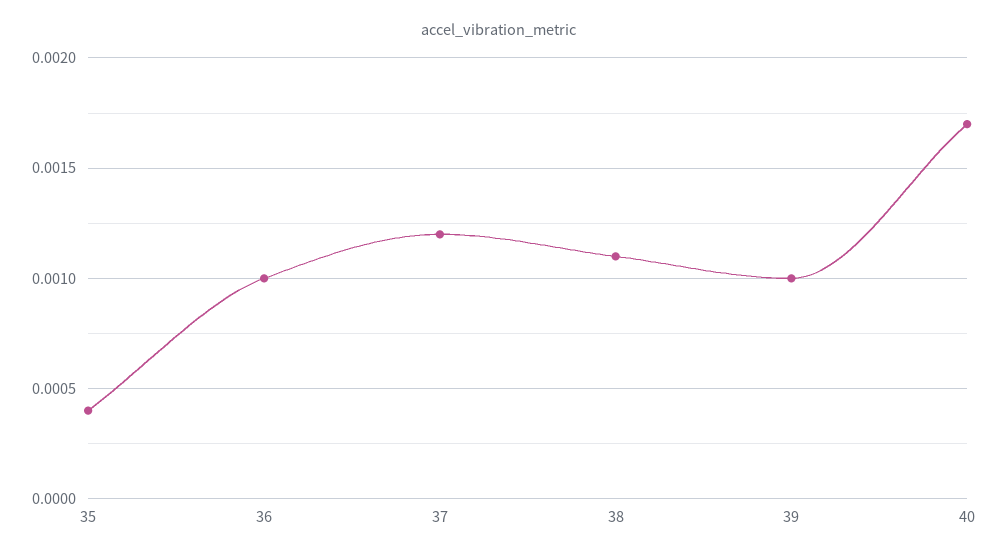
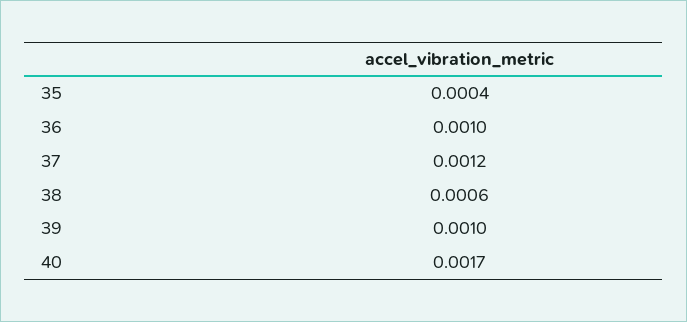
38: 0.0011 -> 0.0006

